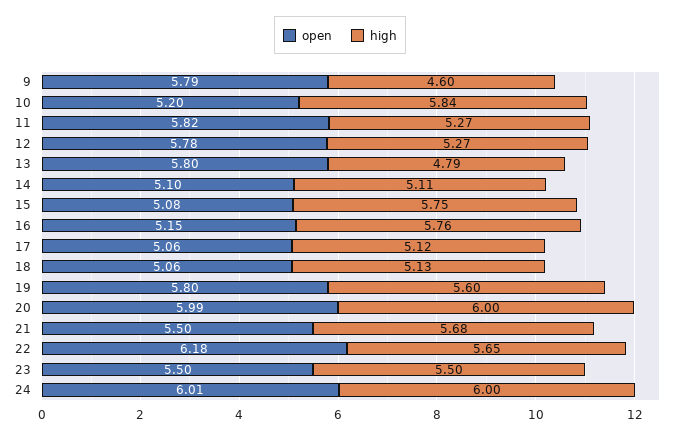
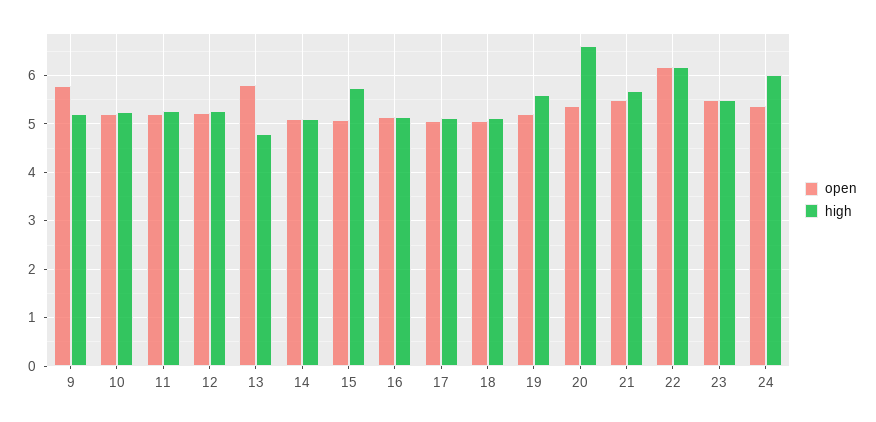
high, 9: 4.6 -> 5.2
high, 10: 5.84 -> 5.2
open, 11: 5.82 -> 5.2
open, 12: 5.78 -> 5.2
high, 16: 5.76 -> 5.2
open, 19: 5.8 -> 5.2
open, 20: 5.99 -> 5.4
high, 20: 6 -> 6.6
high, 22: 5.65 -> 6.2
open, 24: 6.01 -> 5.4

